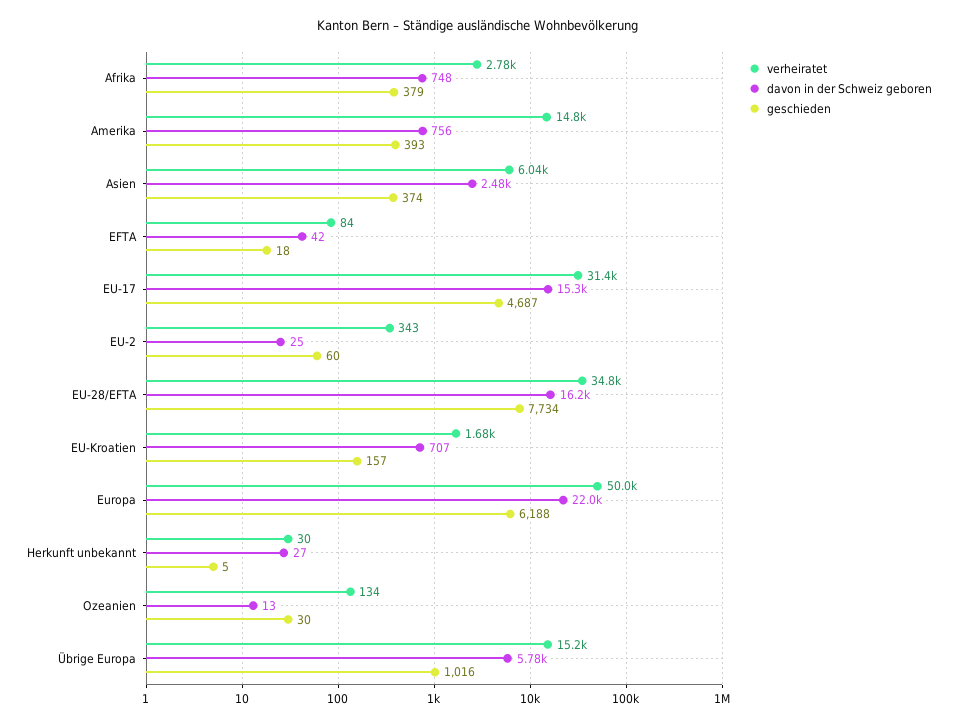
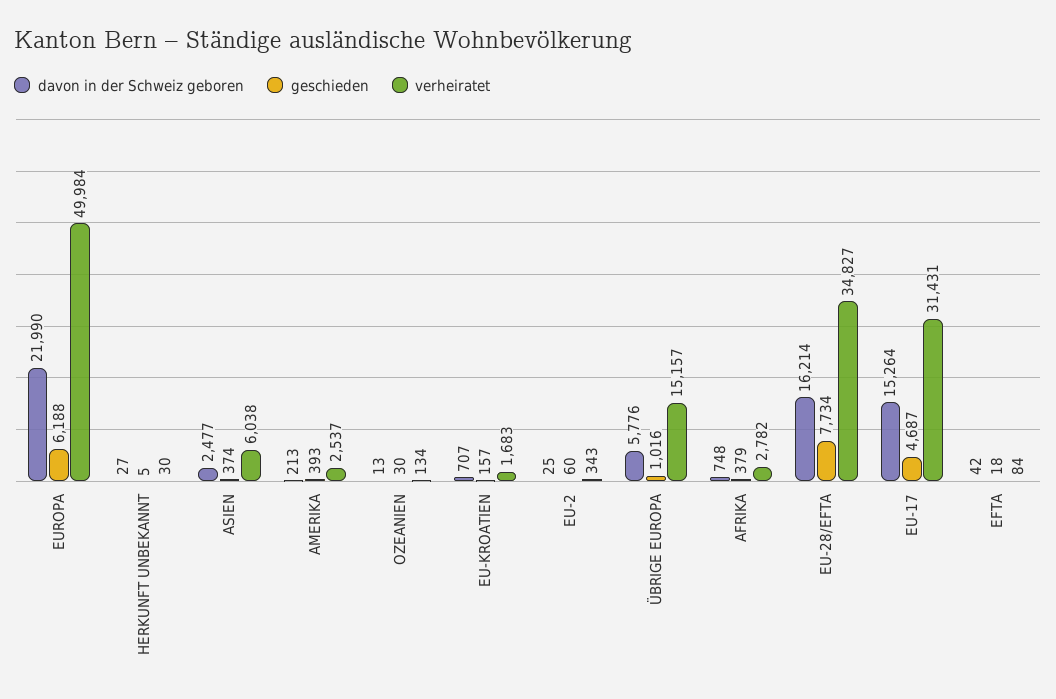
verheiratet, Amerika: 14800 -> 2537
davon in der Schweiz geboren, Amerika: 756 -> 213

